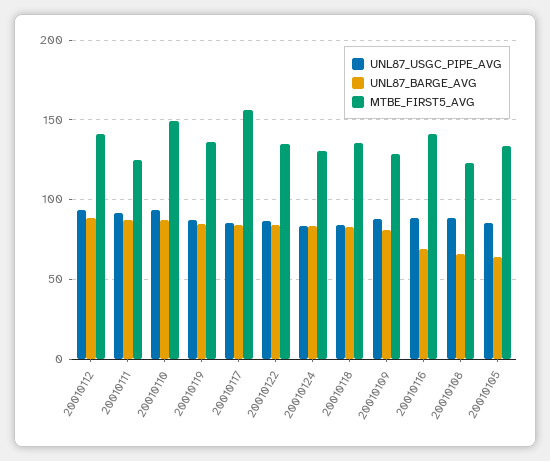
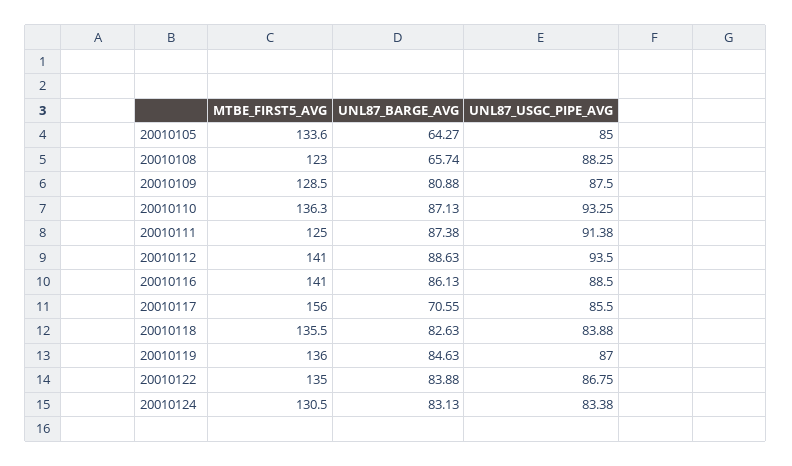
MTBE_FIRST5_AVG, 20010110: 150 -> 136.3
UNL87_BARGE_AVG, 20010117: 85 -> 70.55
UNL87_BARGE_AVG, 20010116: 70 -> 86.13

